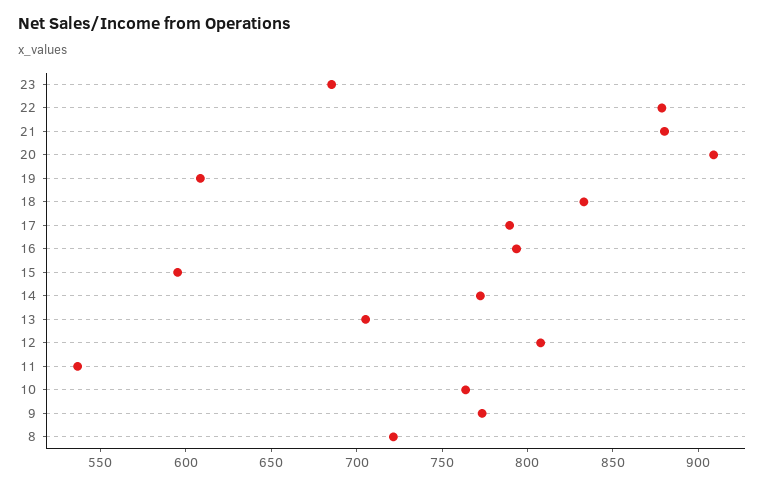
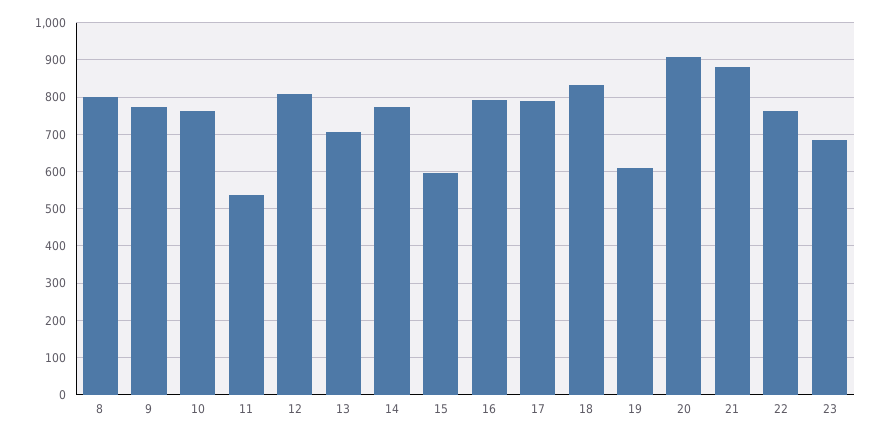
22: 880 -> 760
8: 720 -> 800

